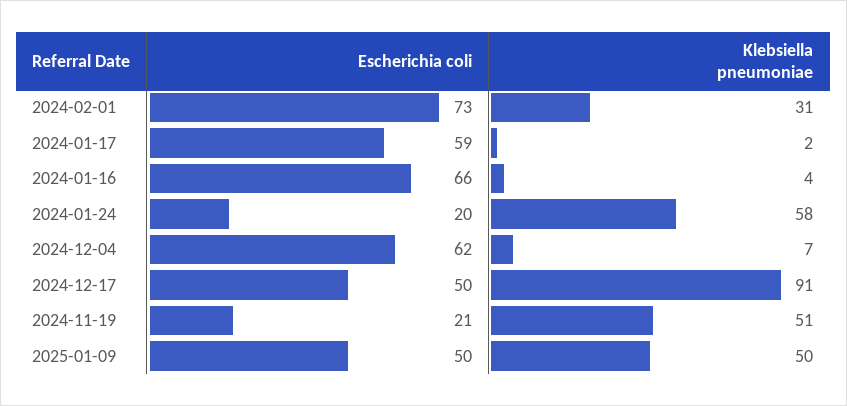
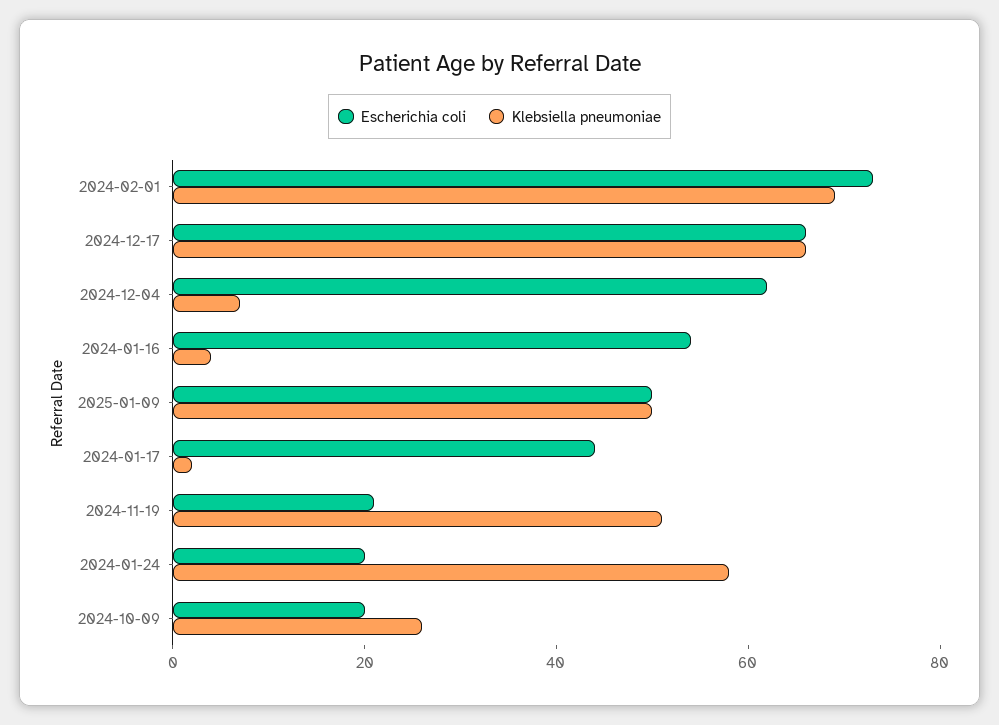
Klebsiella pneumoniae, 2024-02-01: 31 -> 70
Escherichia coli, 2024-01-17: 59 -> 45
Escherichia coli, 2024-01-16: 66 -> 55
Escherichia coli, 2024-12-17: 50 -> 65
Klebsiella pneumoniae, 2024-12-17: 91 -> 65
Escherichia coli, 2024-10-09: none -> 20
Klebsiella pneumoniae, 2024-10-09: none -> 25

